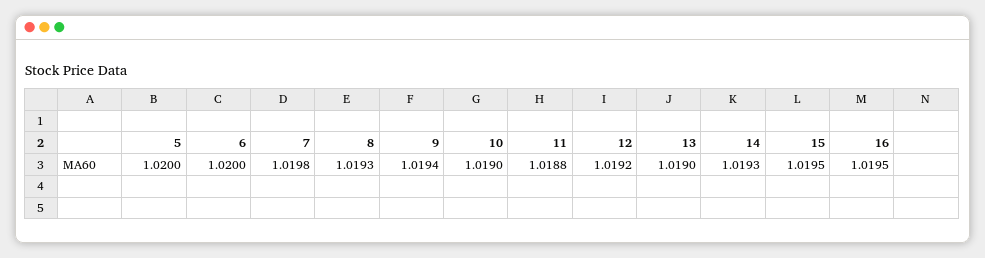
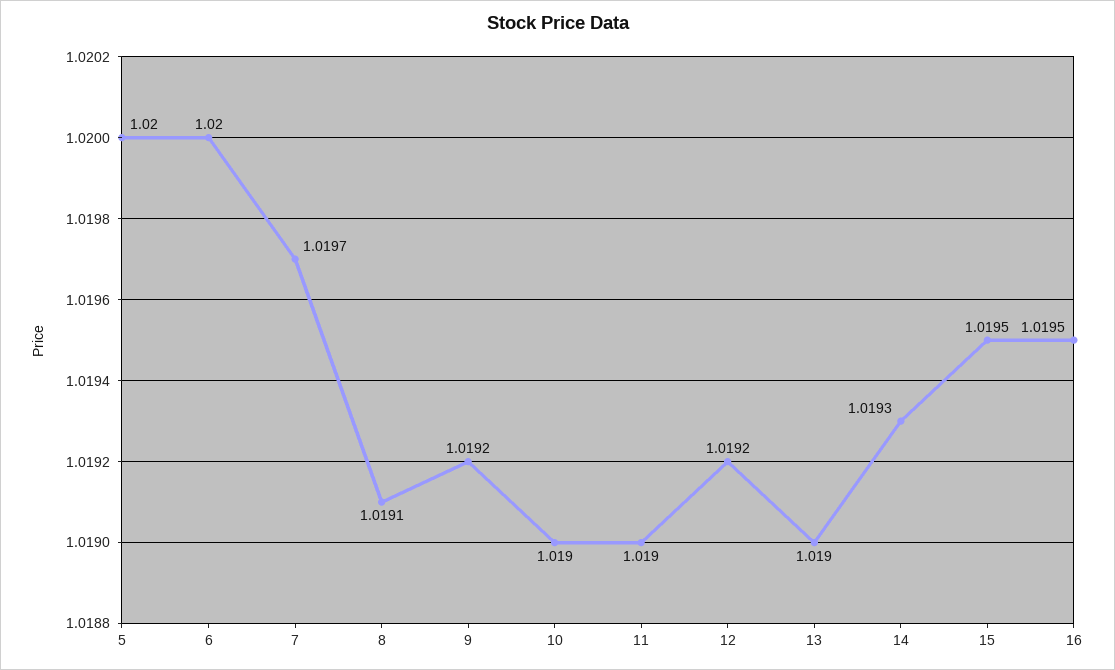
7: 1.0198 -> 1.0197
8: 1.0193 -> 1.0191
9: 1.0194 -> 1.0192
11: 1.0188 -> 1.019

